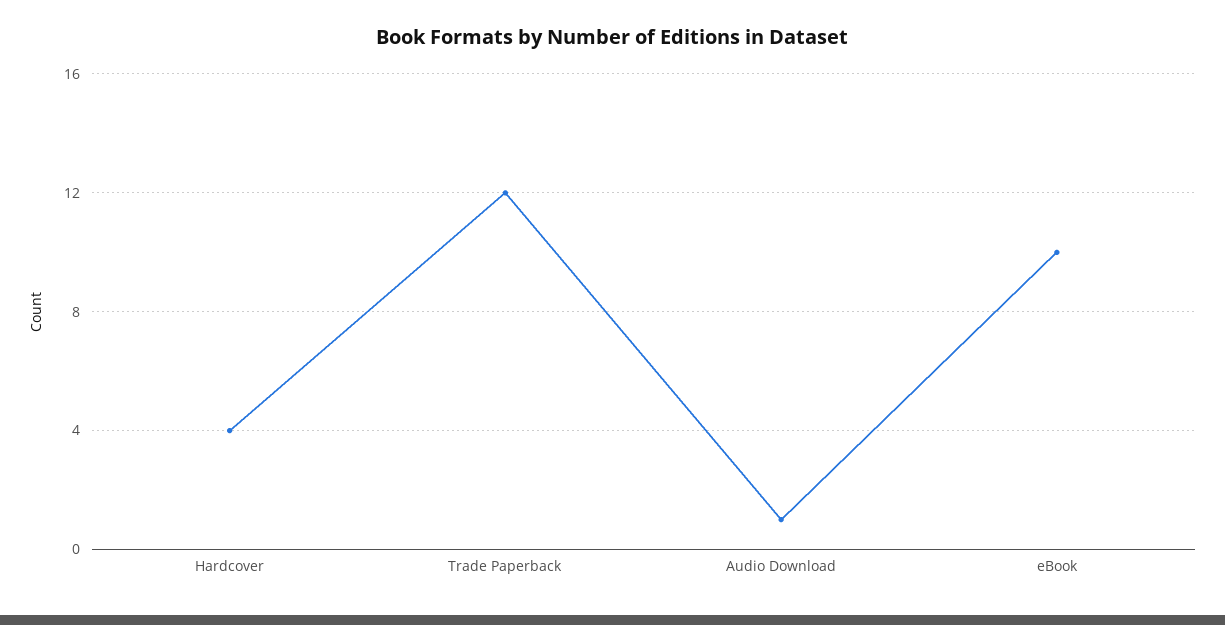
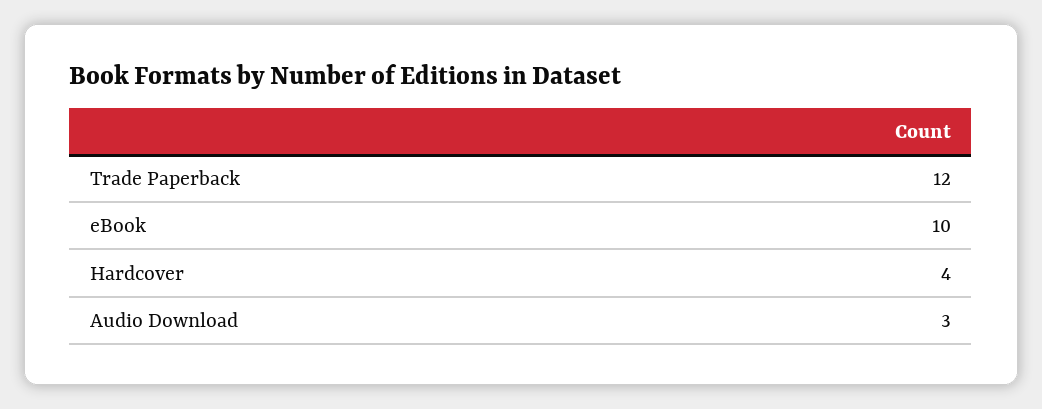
Audio Download: 1 -> 3

